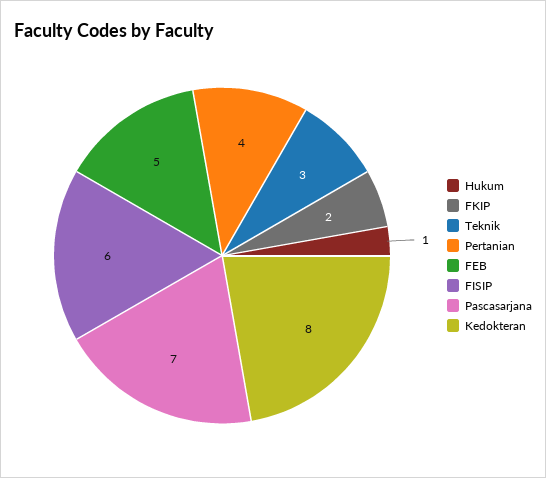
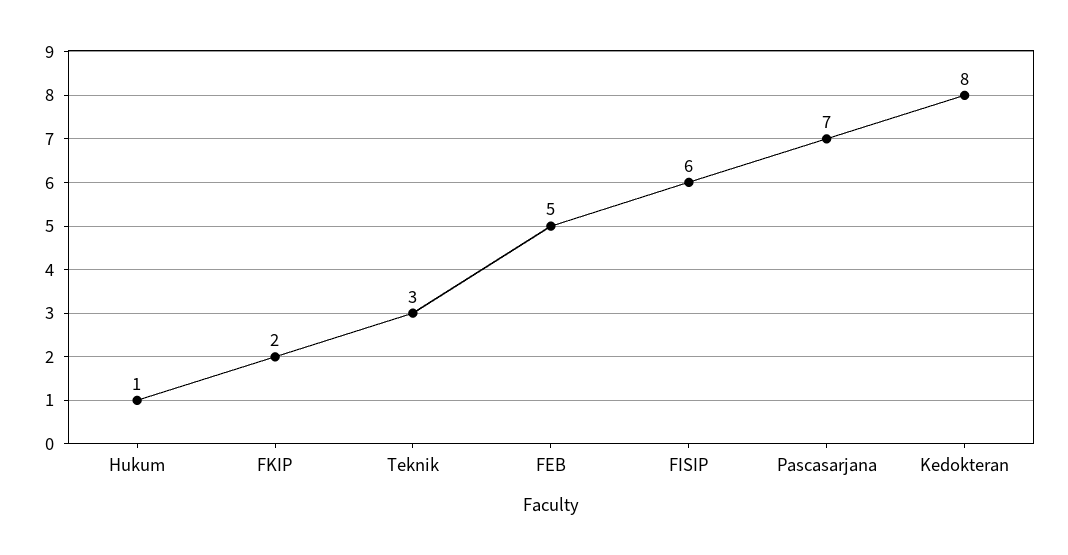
Pertanian: 4 -> none

